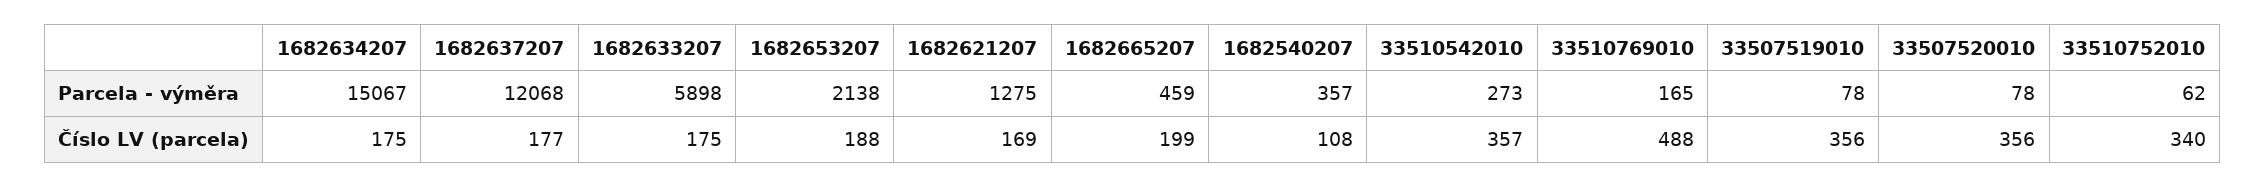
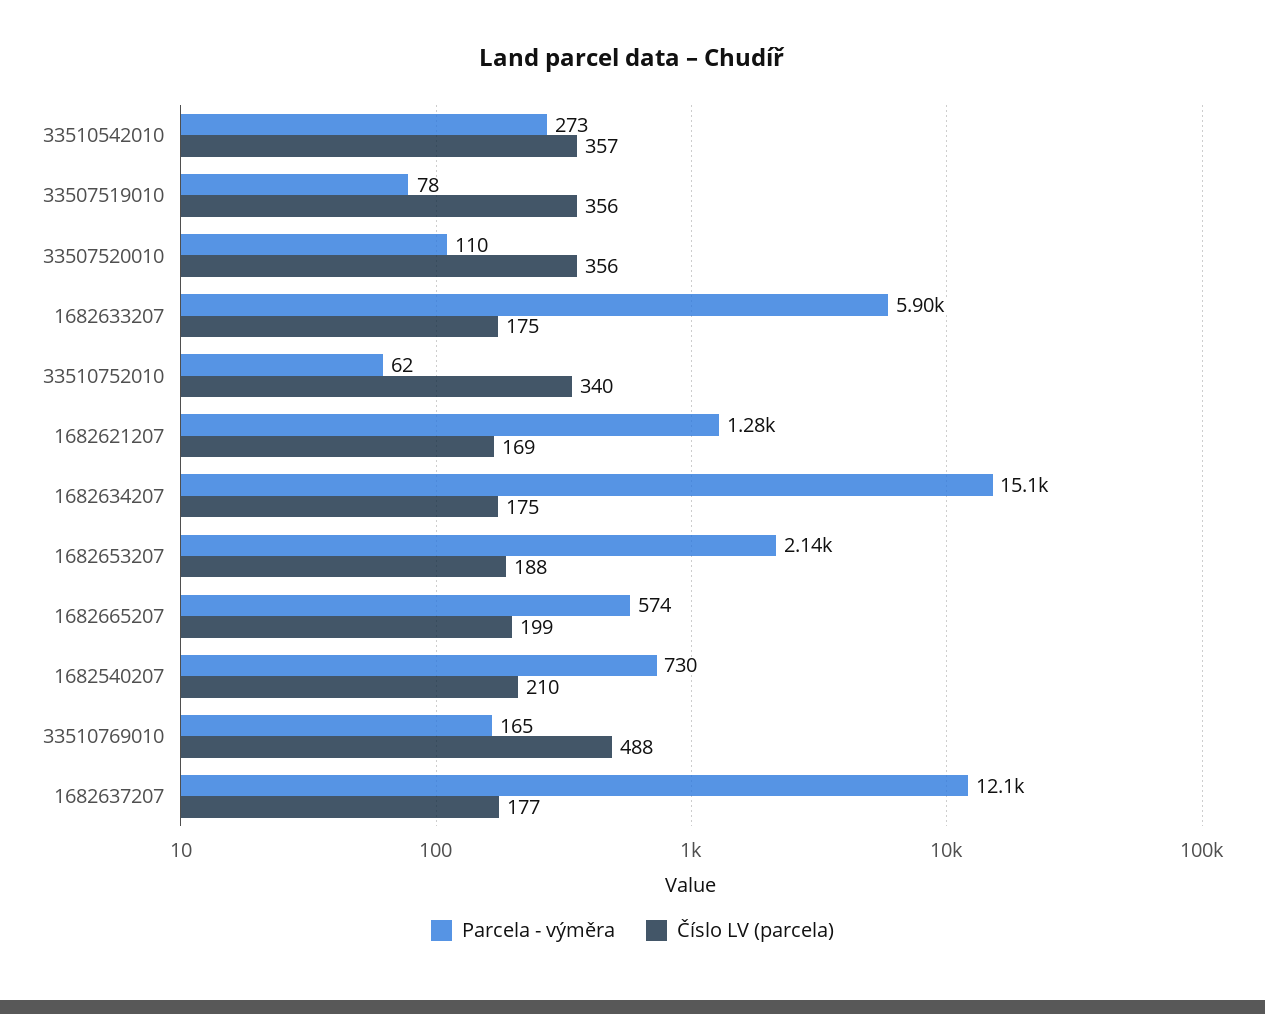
Parcela - výměra, 1682665207: 459 -> 574
Parcela - výměra, 1682540207: 357 -> 730
Parcela - výměra, 33507520010: 78 -> 110
Číslo LV (parcela), 1682540207: 108 -> 210

